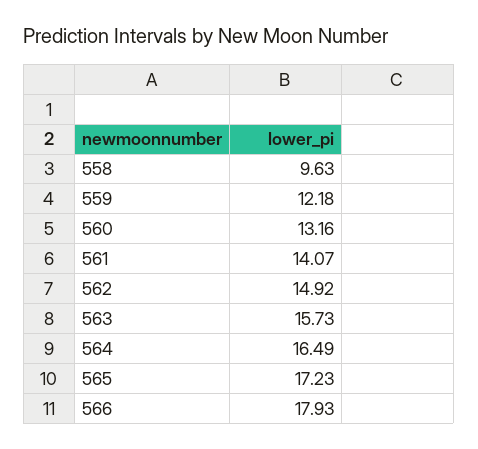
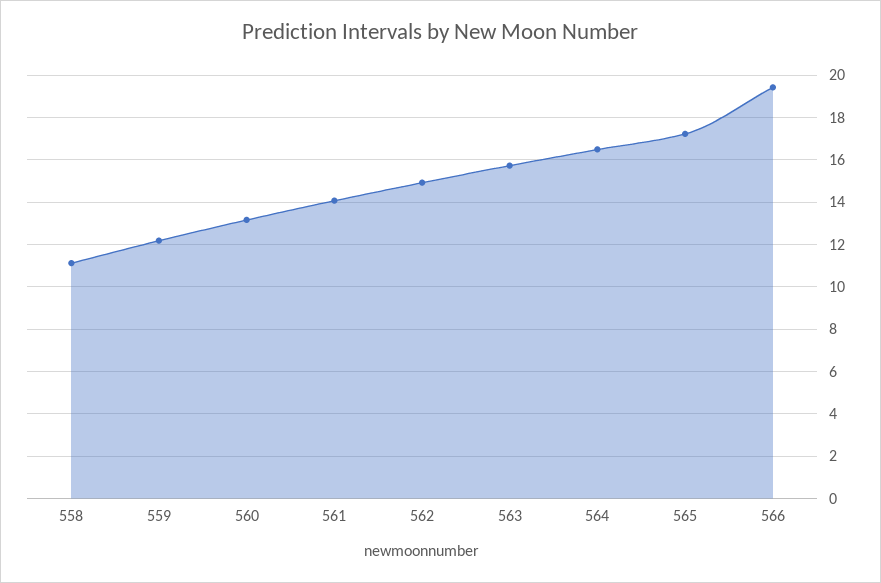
558: 9.63 -> 11
566: 17.93 -> 19.5

